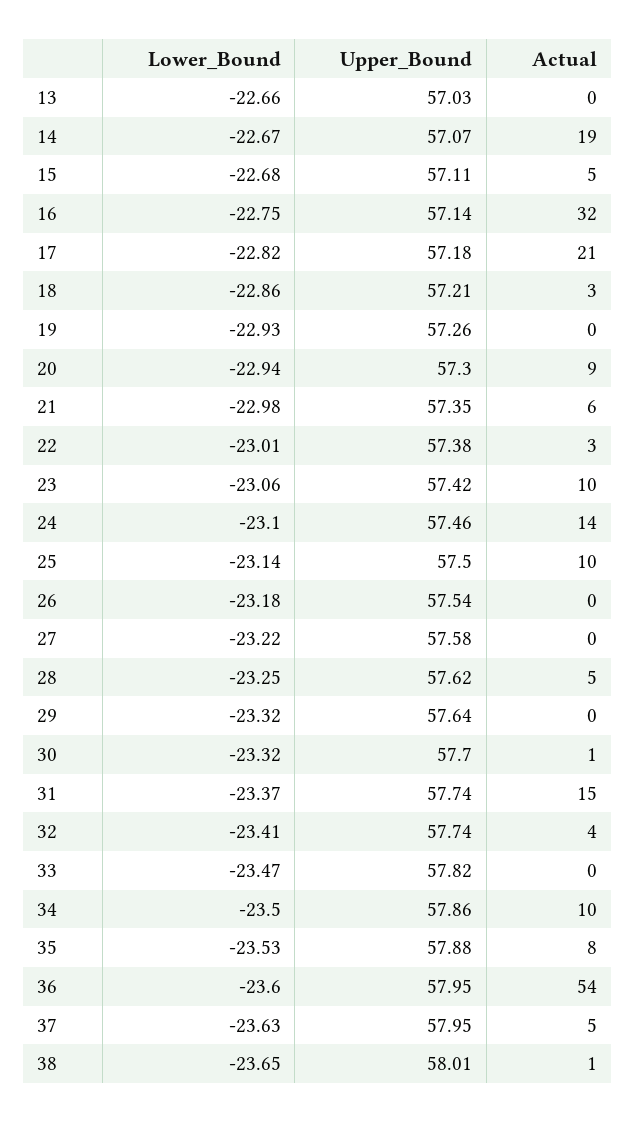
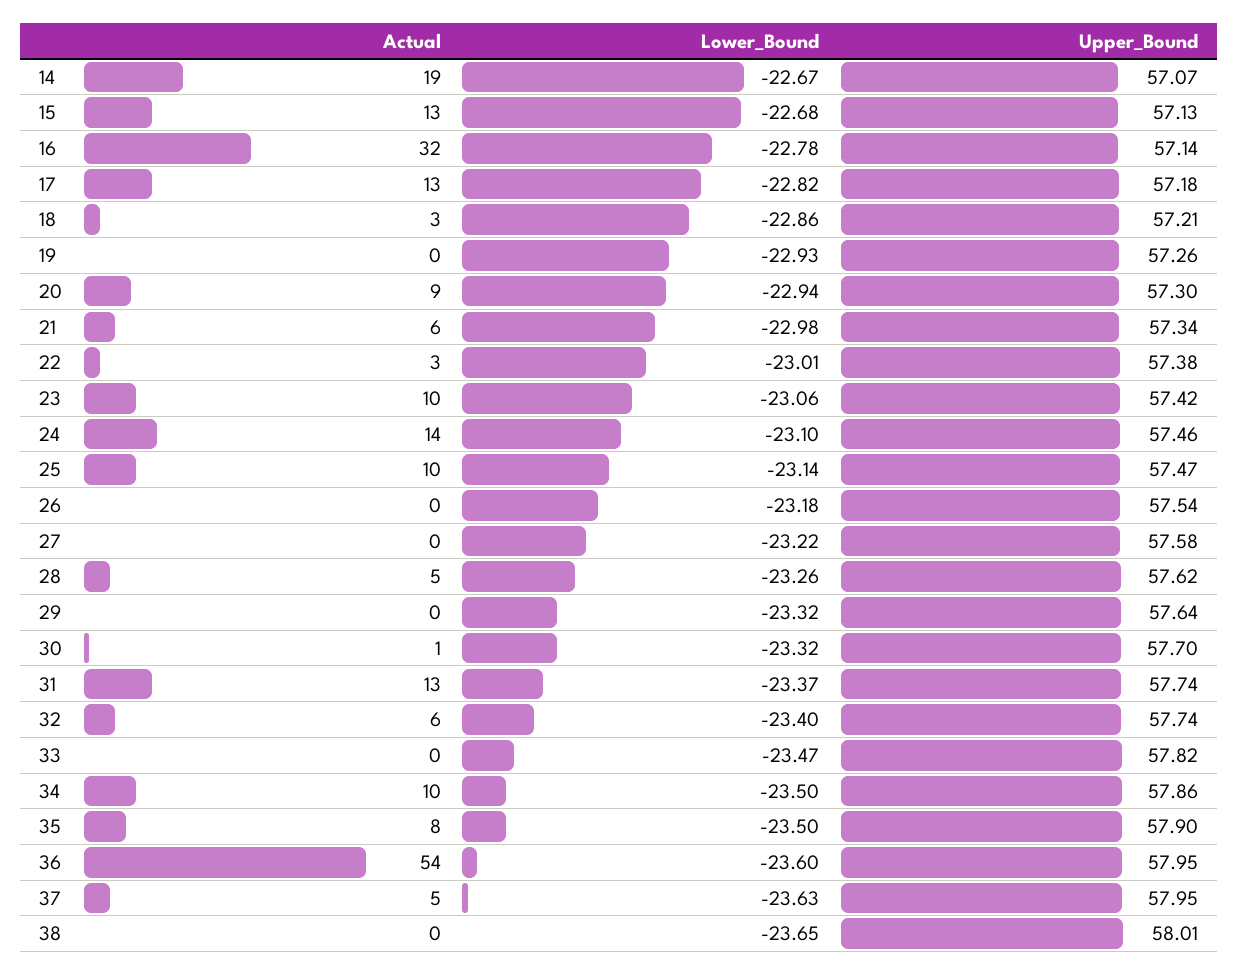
Lower_Bound, 13: -22.66 -> none
Upper_Bound, 13: 57.03 -> none
Actual, 13: 0 -> none
Upper_Bound, 15: 57.11 -> 57.13
Actual, 15: 5 -> 13
Lower_Bound, 16: -22.75 -> -22.78
Actual, 17: 21 -> 13
Upper_Bound, 21: 57.35 -> 57.34
Upper_Bound, 25: 57.5 -> 57.47
Lower_Bound, 28: -23.25 -> -23.26
Actual, 31: 15 -> 13
Lower_Bound, 32: -23.41 -> -23.4
Actual, 32: 4 -> 6
Lower_Bound, 35: -23.53 -> -23.5
Upper_Bound, 35: 57.88 -> 57.9
Actual, 38: 1 -> 0

